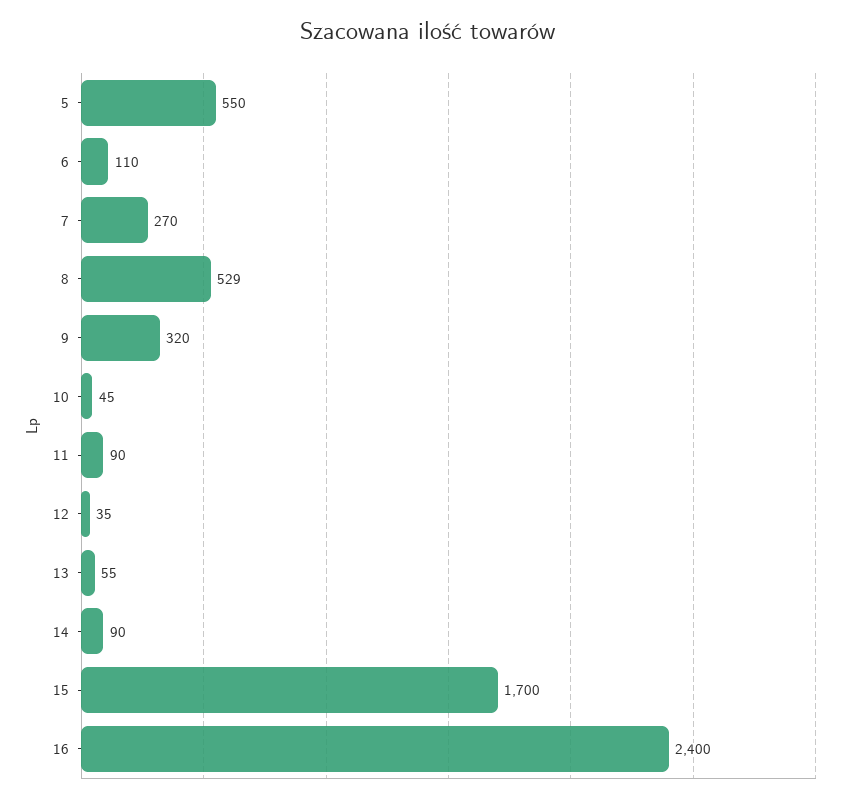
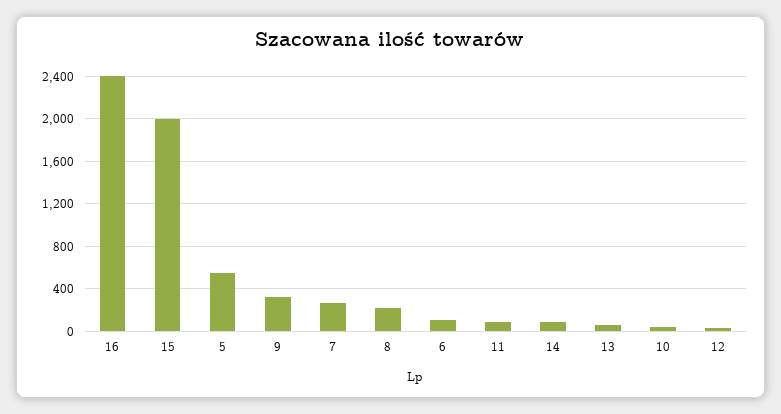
8: 529 -> 200
15: 1700 -> 2000

